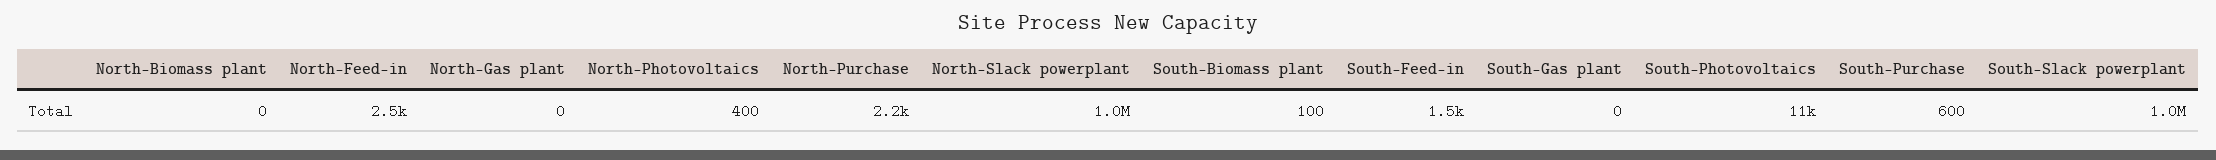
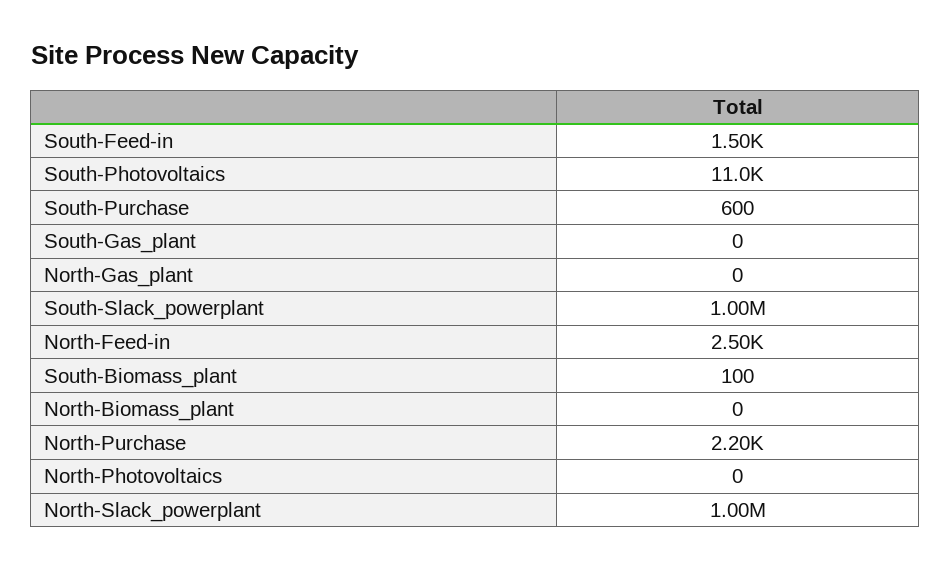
North-Photovoltaics: 400 -> 0

